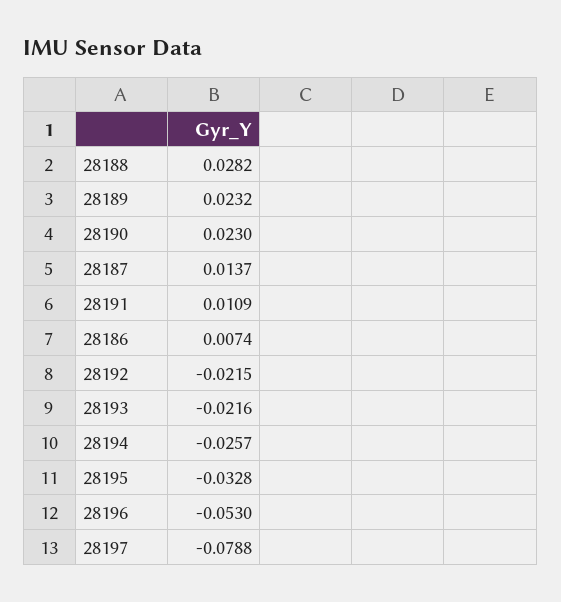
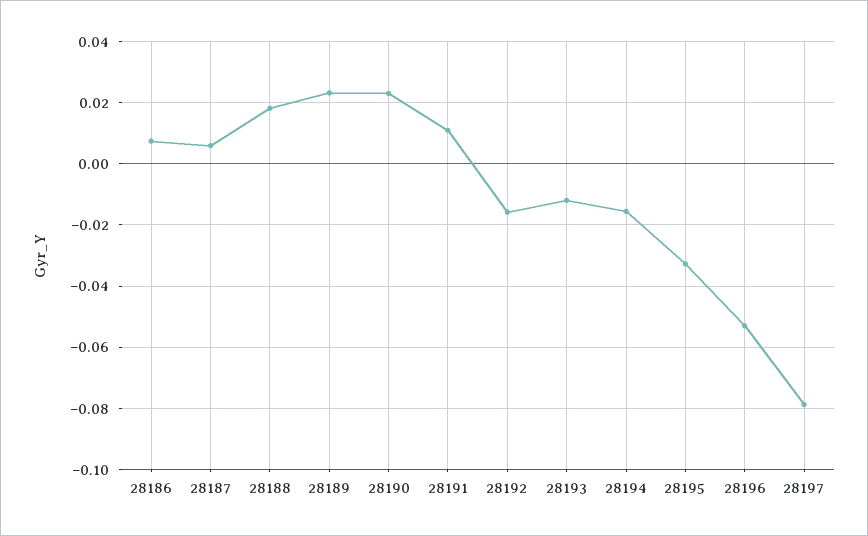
28188: 0.0282 -> 0.018
28187: 0.0137 -> 0.006
28192: -0.0215 -> -0.016
28193: -0.0216 -> -0.012
28194: -0.0257 -> -0.016

